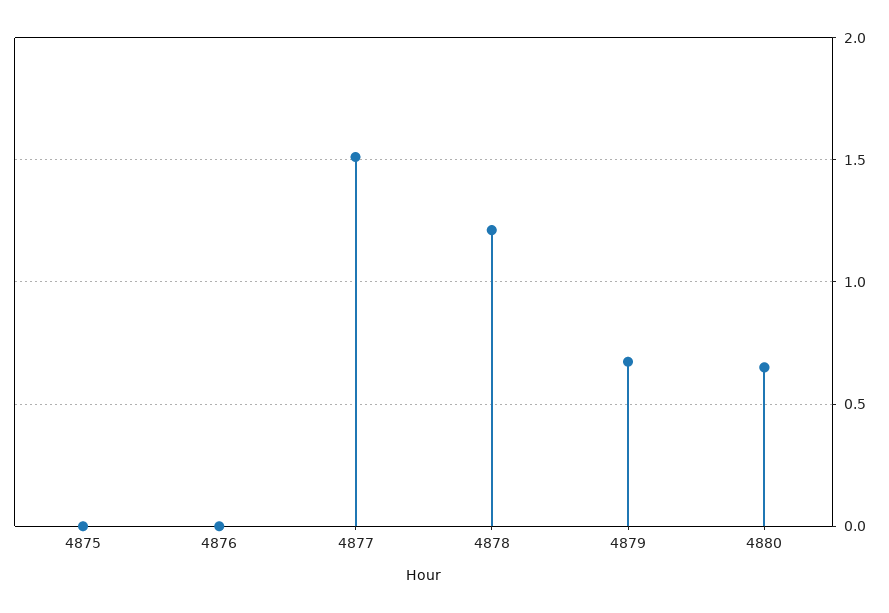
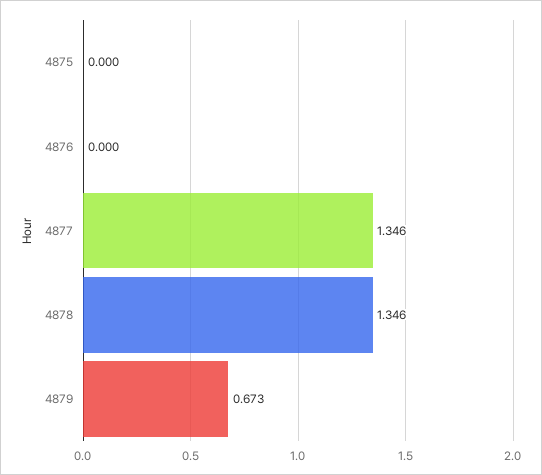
4877: 1.5 -> 1.346
4878: 1.2 -> 1.346
4880: 0.65 -> none

